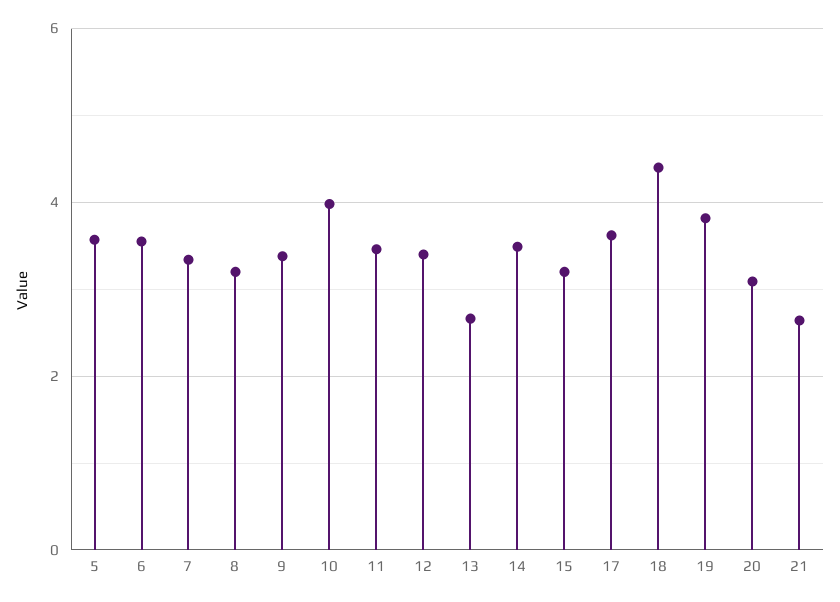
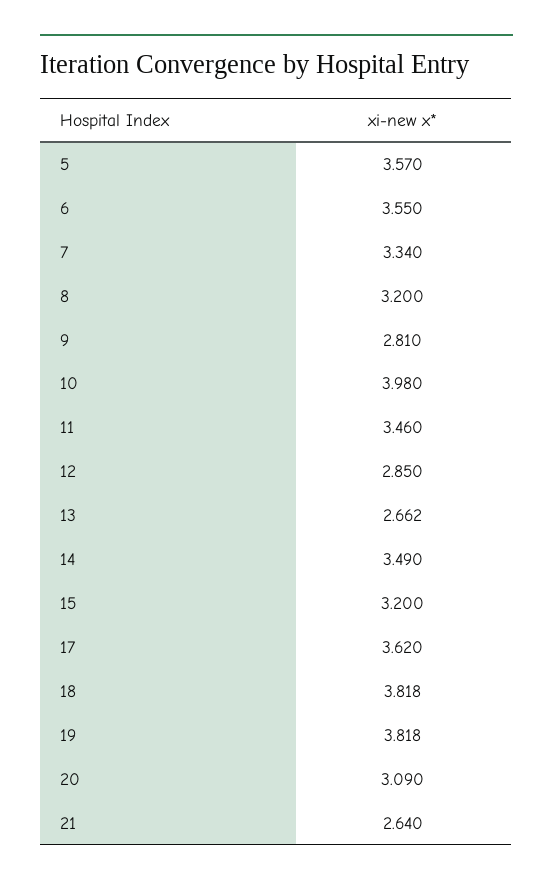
9: 3.4 -> 2.81
12: 3.4 -> 2.85
18: 4.4 -> 3.818

